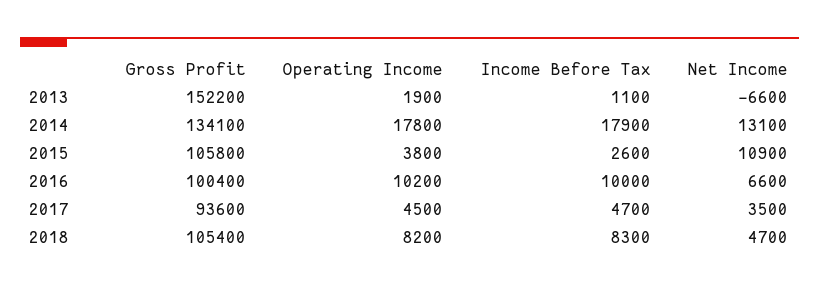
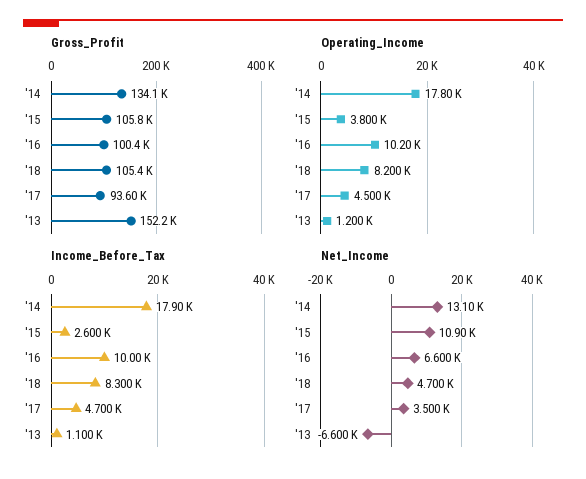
Operating Income, 2013: 1900 -> 1200

